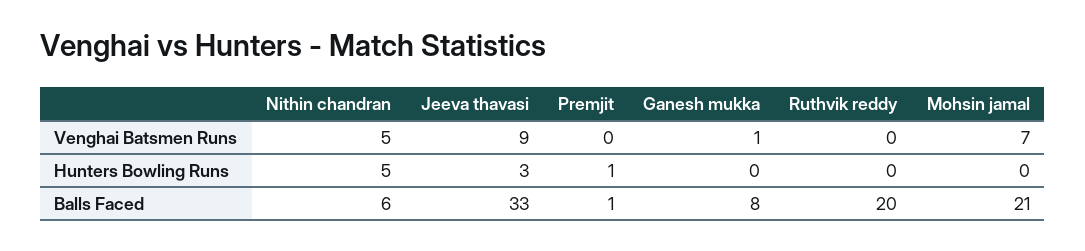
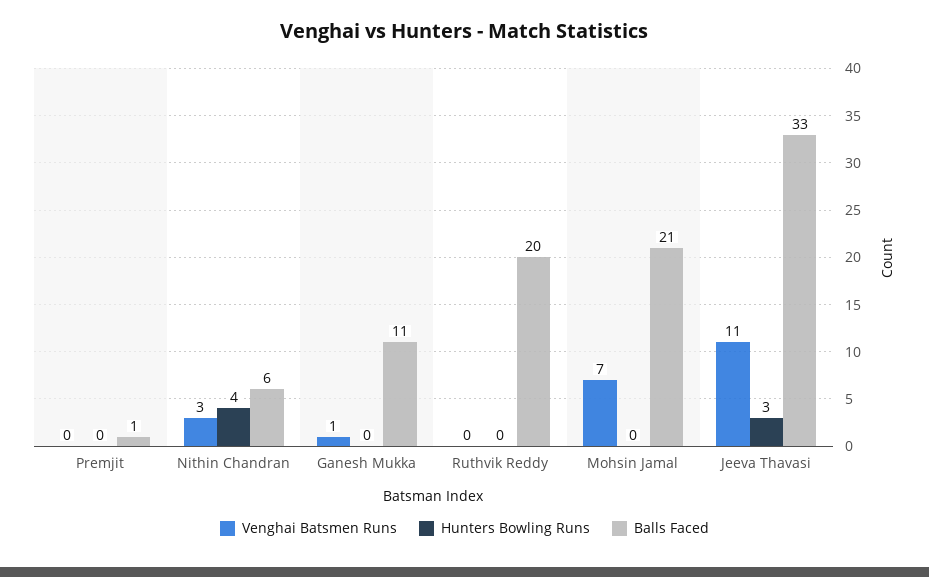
Venghai Batsmen Runs, Nithin chandran: 5 -> 3
Venghai Batsmen Runs, Jeeva thavasi: 9 -> 11
Hunters Bowling Runs, Nithin chandran: 5 -> 4
Hunters Bowling Runs, Premjit: 1 -> 0
Balls Faced, Ganesh mukka: 8 -> 11

